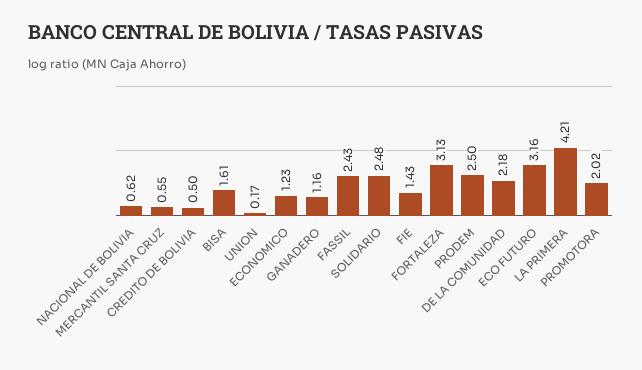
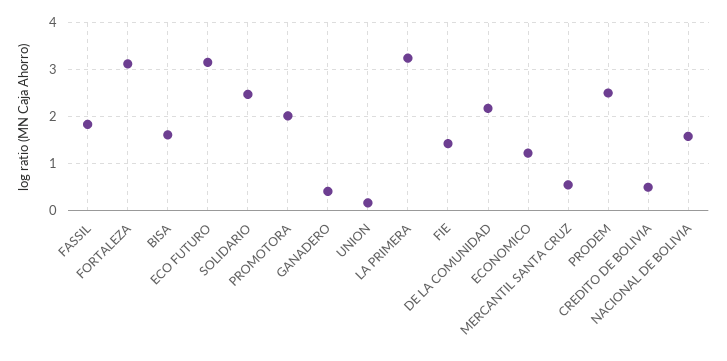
NACIONAL DE BOLIVIA: 0.62 -> 1.6
GANADERO: 1.16 -> 0.4
FASSIL: 2.43 -> 1.8
LA PRIMERA: 4.21 -> 3.2

